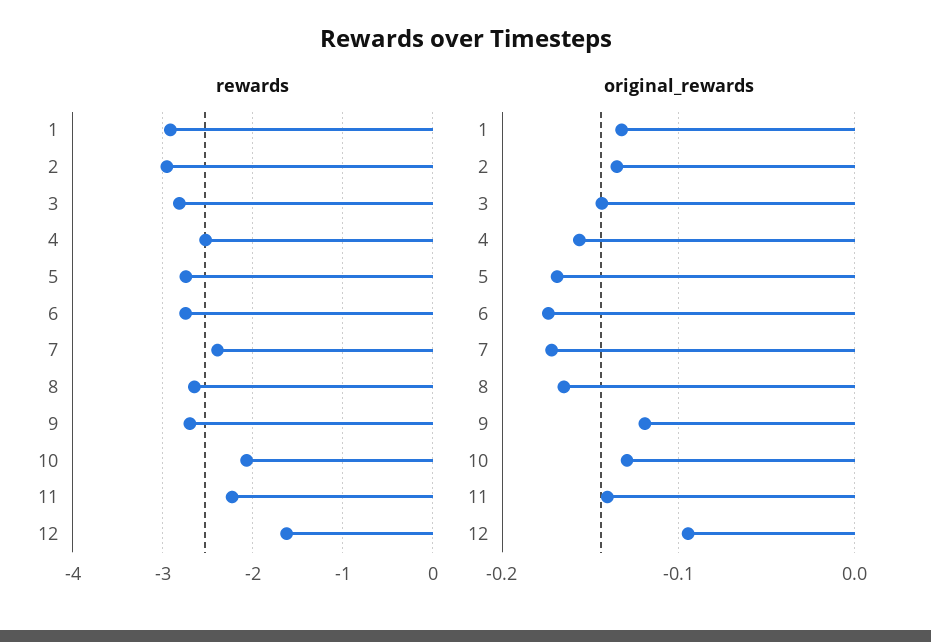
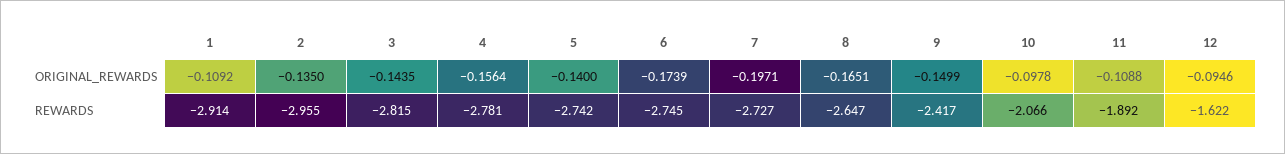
rewards, 4: -2.5 -> -2.781
rewards, 7: -2.4 -> -2.727
rewards, 9: -2.7 -> -2.417
rewards, 11: -2.2 -> -1.892
original_rewards, 1: -0.13 -> -0.1092
original_rewards, 5: -0.17 -> -0.14
original_rewards, 7: -0.17 -> -0.1971
original_rewards, 9: -0.12 -> -0.1499
original_rewards, 10: -0.13 -> -0.0978
original_rewards, 11: -0.14 -> -0.1088

